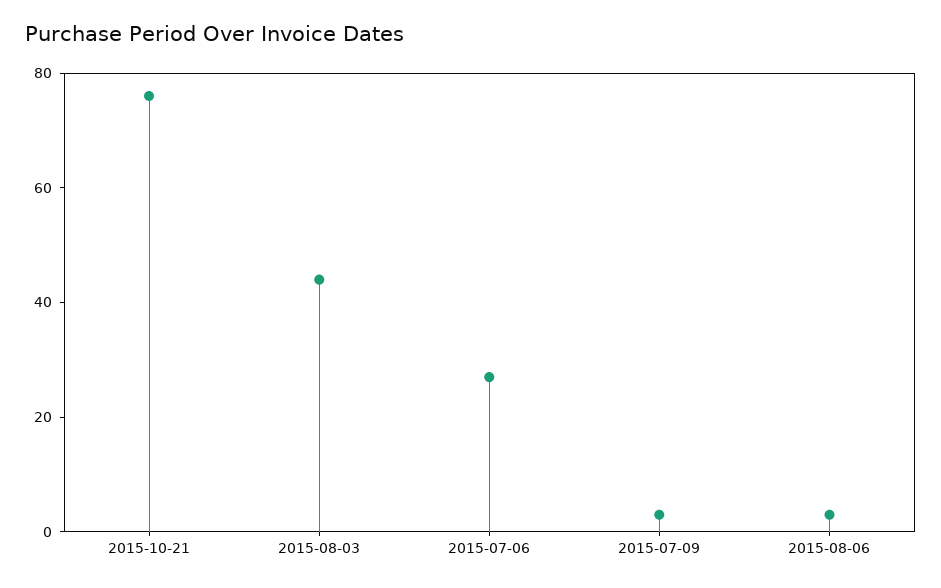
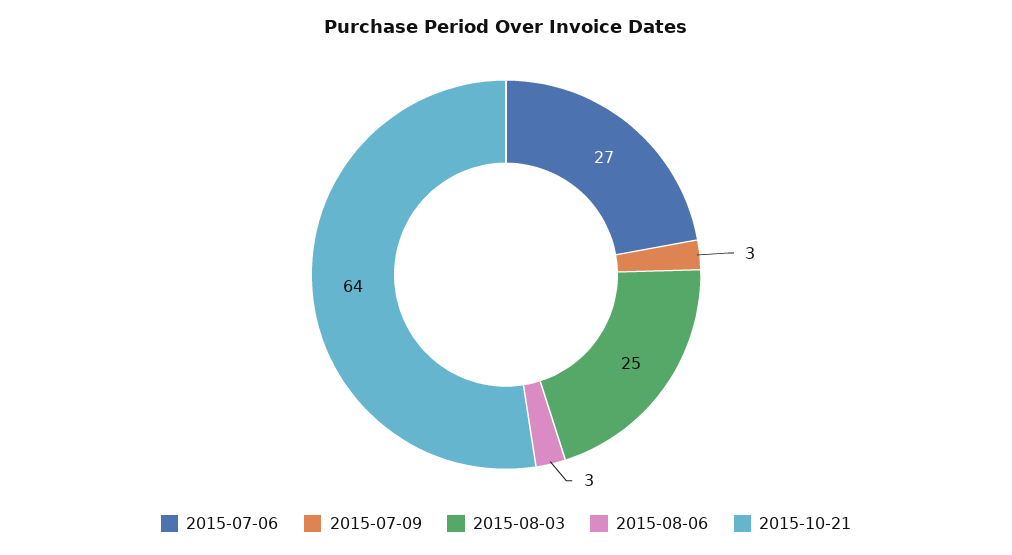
2015-10-21: 75 -> 64
2015-08-03: 45 -> 25

